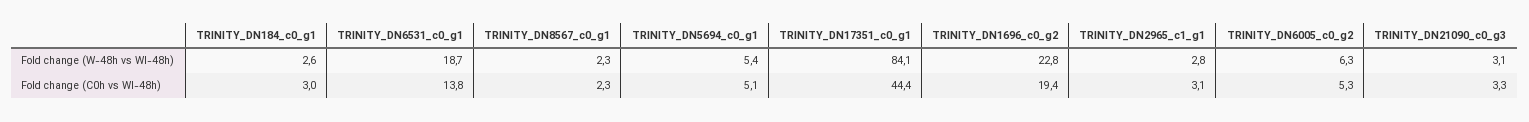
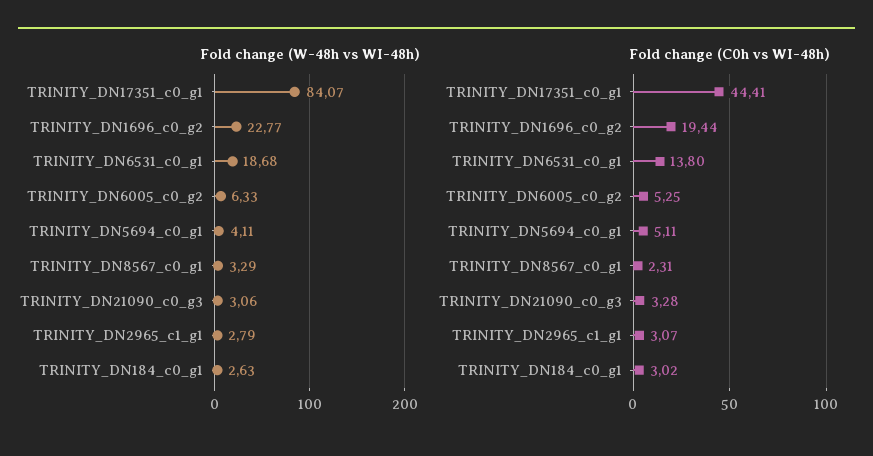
Fold change (W-48h vs WI-48h), TRINITY_DN8567_c0_g1: 2.3 -> 3.29
Fold change (W-48h vs WI-48h), TRINITY_DN5694_c0_g1: 5.4 -> 4.11

